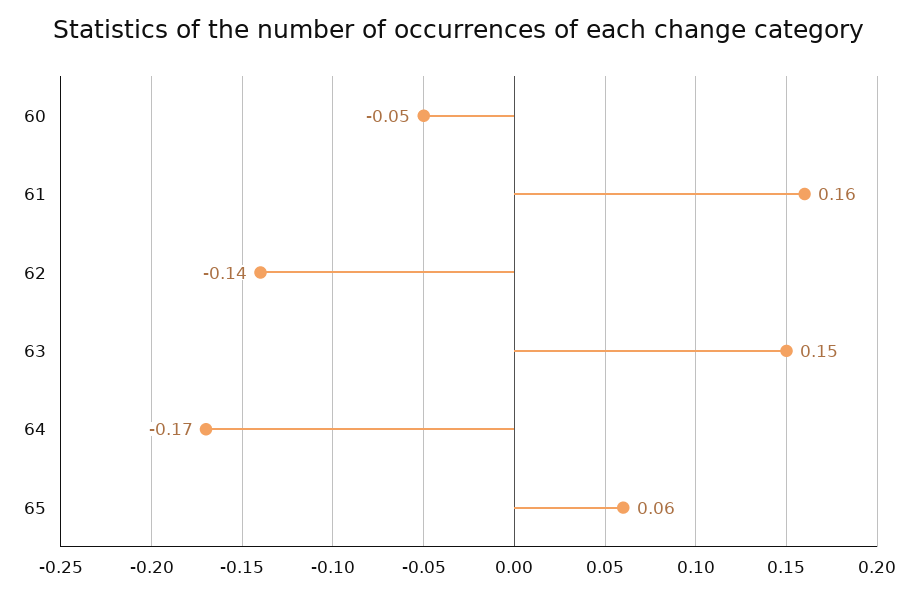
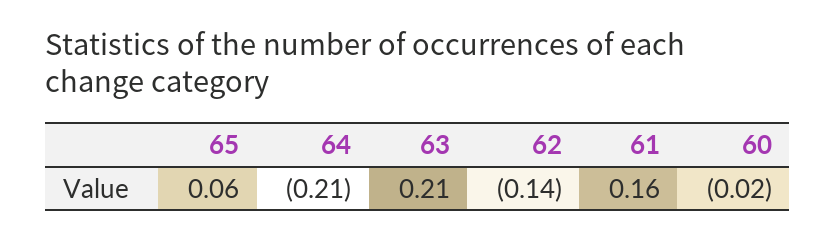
60: -0.05 -> -0.02
63: 0.15 -> 0.21
64: -0.17 -> -0.21

